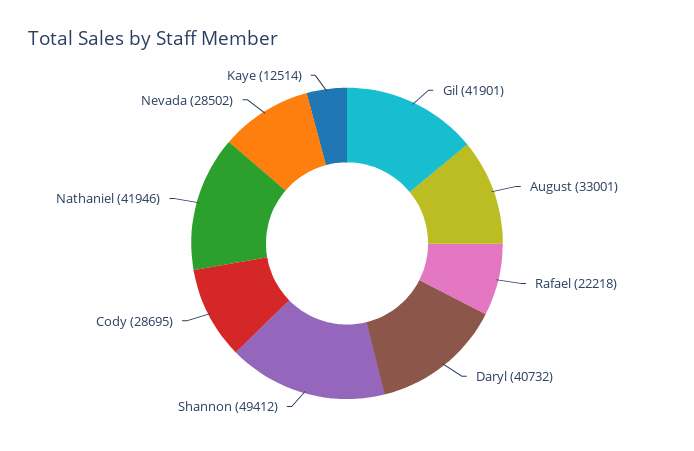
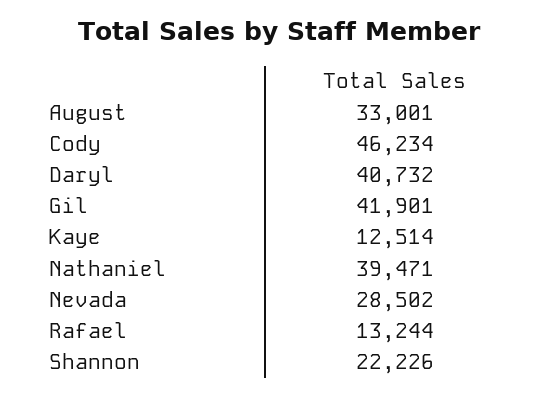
Rafael: 22218 -> 13244
Shannon: 49412 -> 22226
Cody: 28695 -> 46234
Nathaniel: 41946 -> 39471

